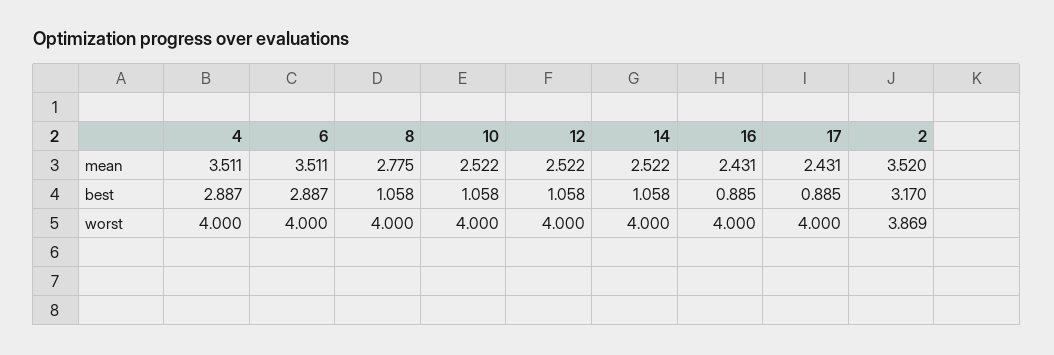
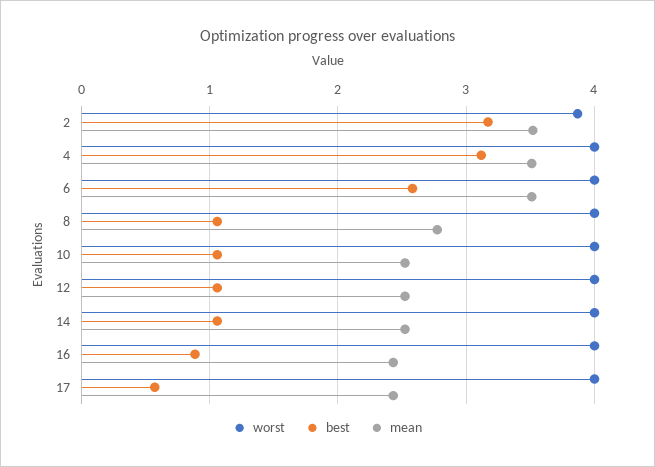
best, 4: 2.887 -> 3.1
best, 6: 2.887 -> 2.6
best, 17: 0.885 -> 0.6

